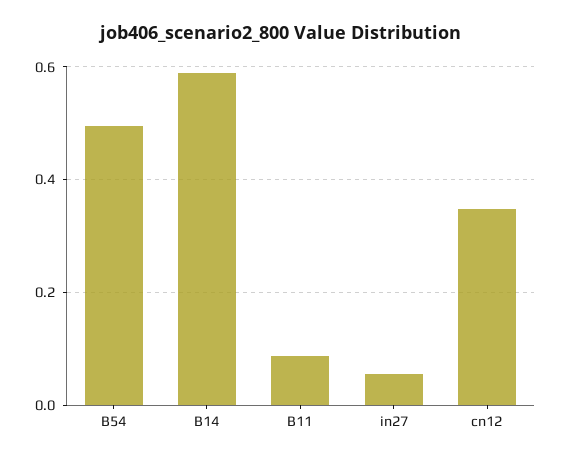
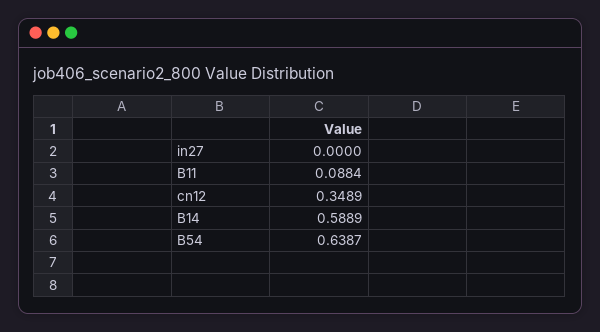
B54: 0.5 -> 0.6387
in27: 0.06 -> 0

